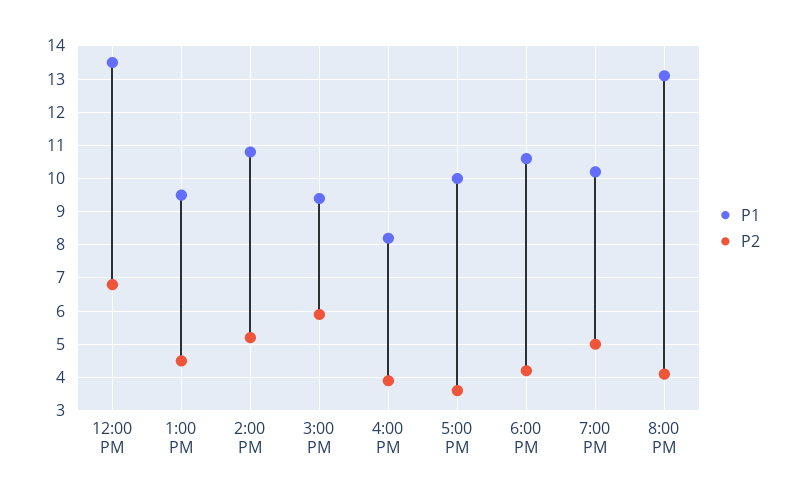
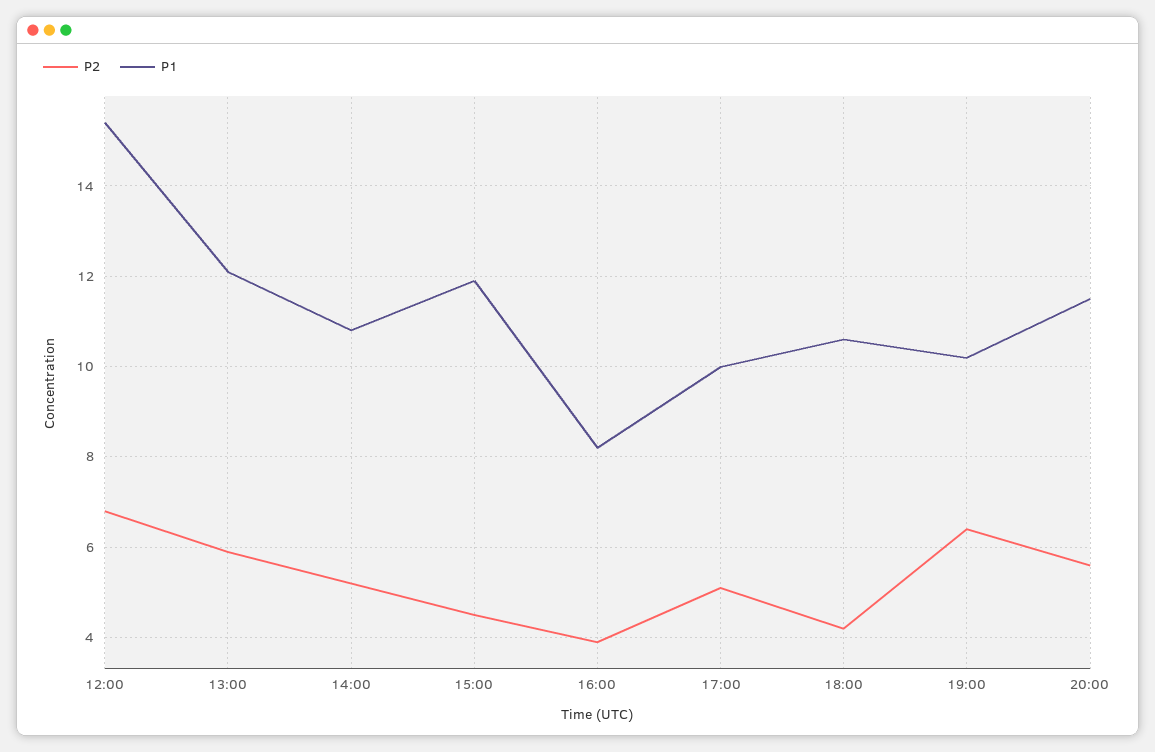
P1, 12:00 PM: 13.5 -> 15.5
P1, 1:00 PM: 9.5 -> 12
P2, 1:00 PM: 4.5 -> 6
P1, 3:00 PM: 9.5 -> 12
P2, 3:00 PM: 6 -> 4.5
P2, 5:00 PM: 3.5 -> 5
P2, 7:00 PM: 5 -> 6.5
P1, 8:00 PM: 13 -> 11.5
P2, 8:00 PM: 4 -> 5.5

